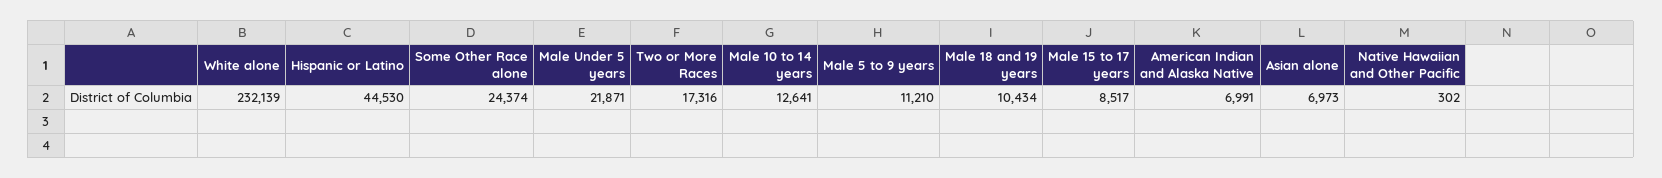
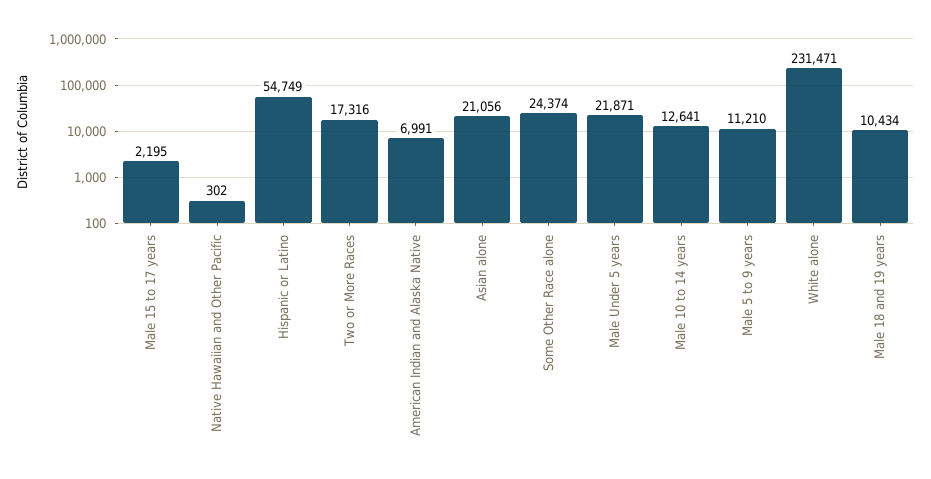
White alone: 232139 -> 231471
Hispanic or Latino: 44530 -> 54749
Male 15 to 17 years: 8517 -> 2195
Asian alone: 6973 -> 21056

